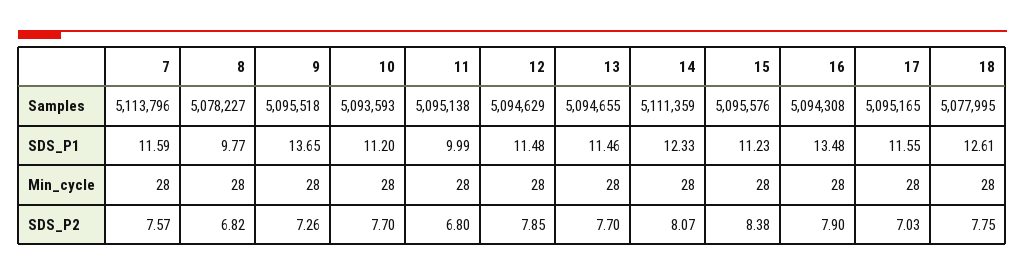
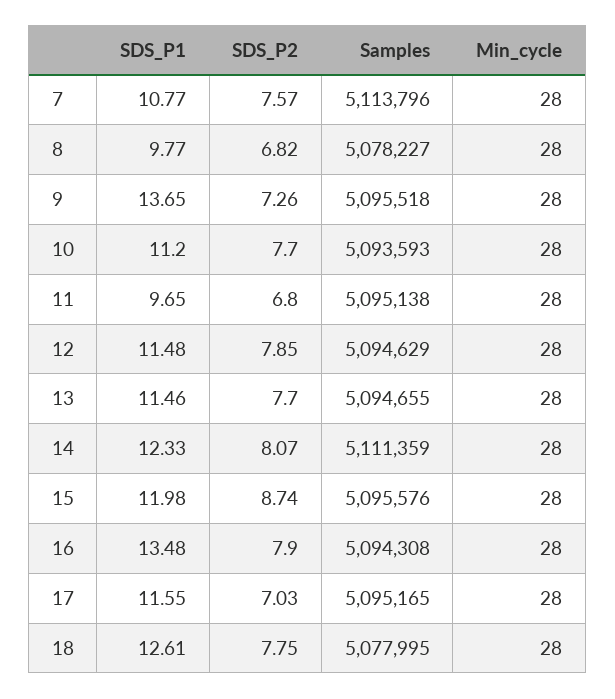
7, SDS_P1: 11.59 -> 10.77
11, SDS_P1: 9.99 -> 9.65
15, SDS_P1: 11.23 -> 11.98
15, SDS_P2: 8.38 -> 8.74

